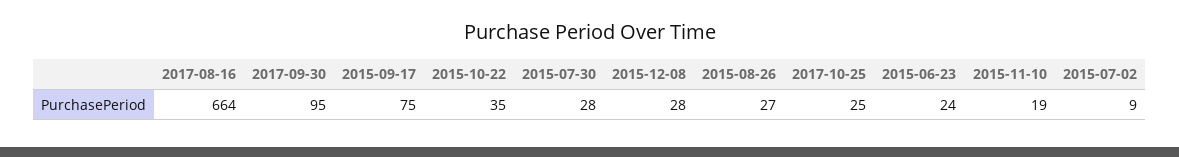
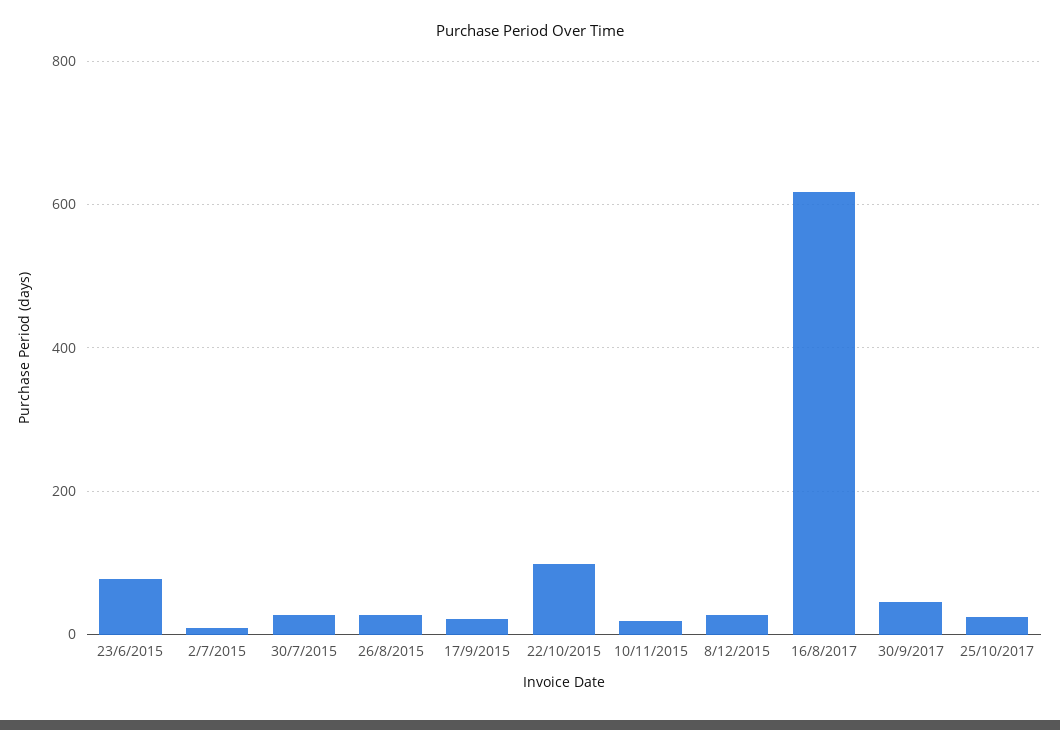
2017-08-16: 664 -> 620
2017-09-30: 95 -> 40
2015-09-17: 75 -> 20
2015-10-22: 35 -> 100
2015-06-23: 24 -> 80

